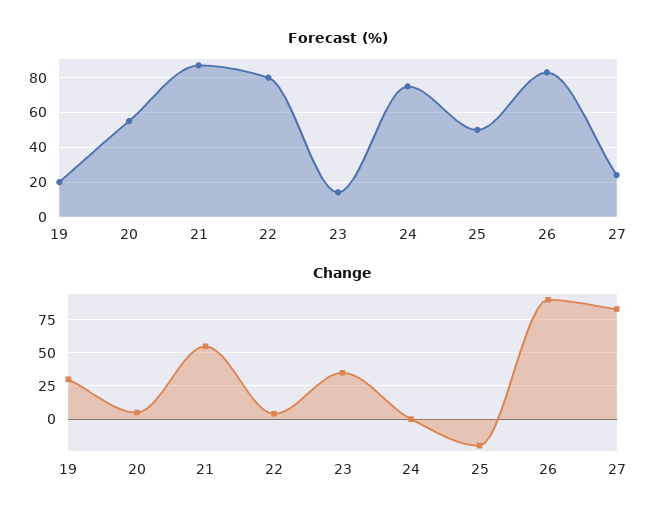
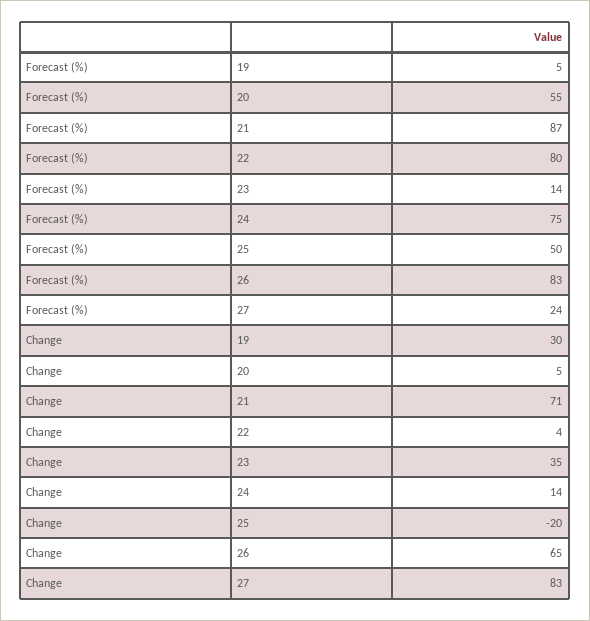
Forecast (%), 19: 20 -> 5
Change, 21: 55 -> 71
Change, 24: 0 -> 14
Change, 26: 90 -> 65

